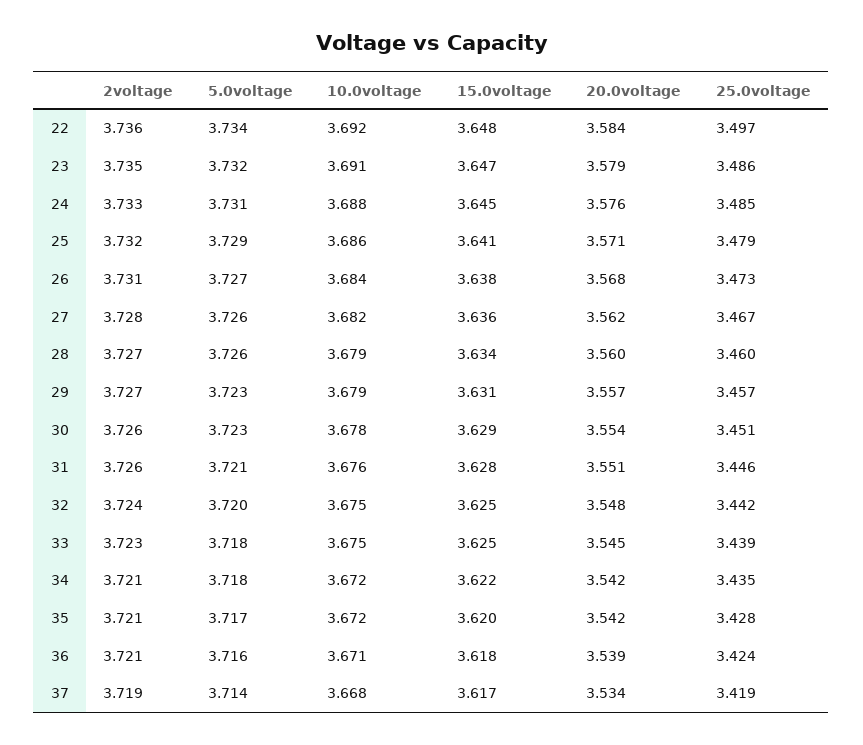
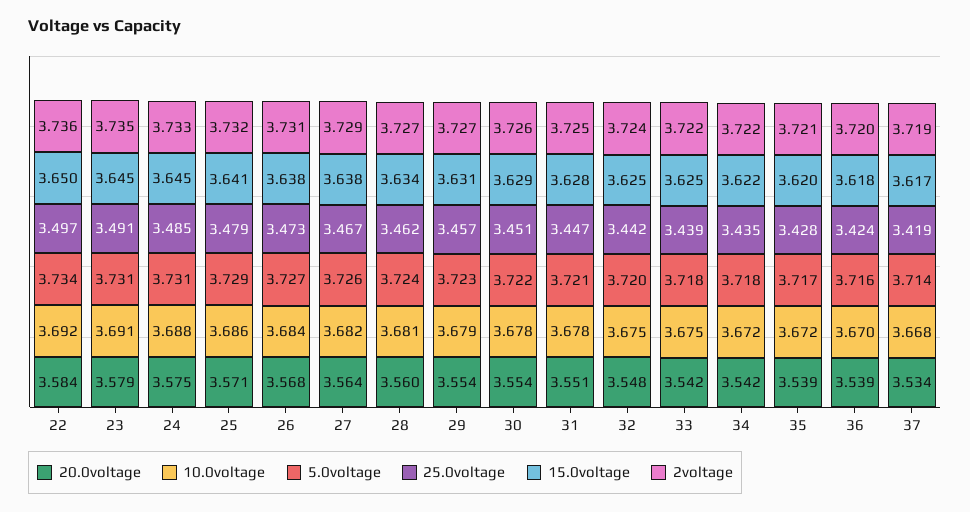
15.0voltage, 22: 3.648 -> 3.65
5.0voltage, 23: 3.732 -> 3.731
15.0voltage, 23: 3.647 -> 3.645
25.0voltage, 23: 3.486 -> 3.491
20.0voltage, 24: 3.576 -> 3.575
2voltage, 27: 3.728 -> 3.729
15.0voltage, 27: 3.636 -> 3.638
20.0voltage, 27: 3.562 -> 3.564
5.0voltage, 28: 3.726 -> 3.724
10.0voltage, 28: 3.679 -> 3.681
25.0voltage, 28: 3.46 -> 3.462
20.0voltage, 29: 3.557 -> 3.554
5.0voltage, 30: 3.723 -> 3.722
2voltage, 31: 3.726 -> 3.725
10.0voltage, 31: 3.676 -> 3.678
25.0voltage, 31: 3.446 -> 3.447
2voltage, 33: 3.723 -> 3.722
20.0voltage, 33: 3.545 -> 3.542
2voltage, 34: 3.721 -> 3.722
20.0voltage, 35: 3.542 -> 3.539
2voltage, 36: 3.721 -> 3.72
10.0voltage, 36: 3.671 -> 3.67

